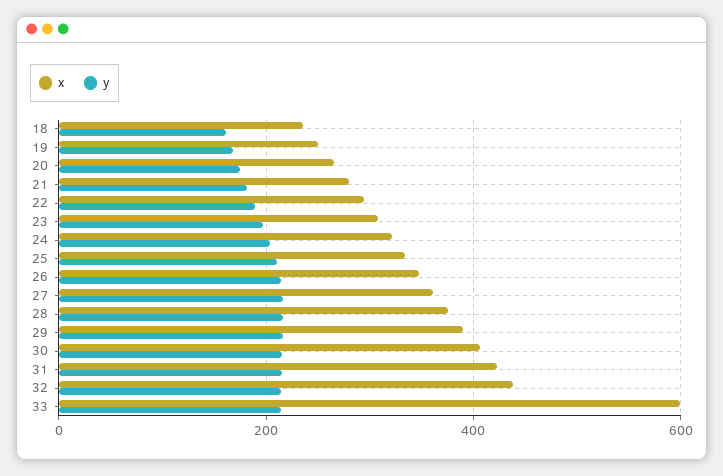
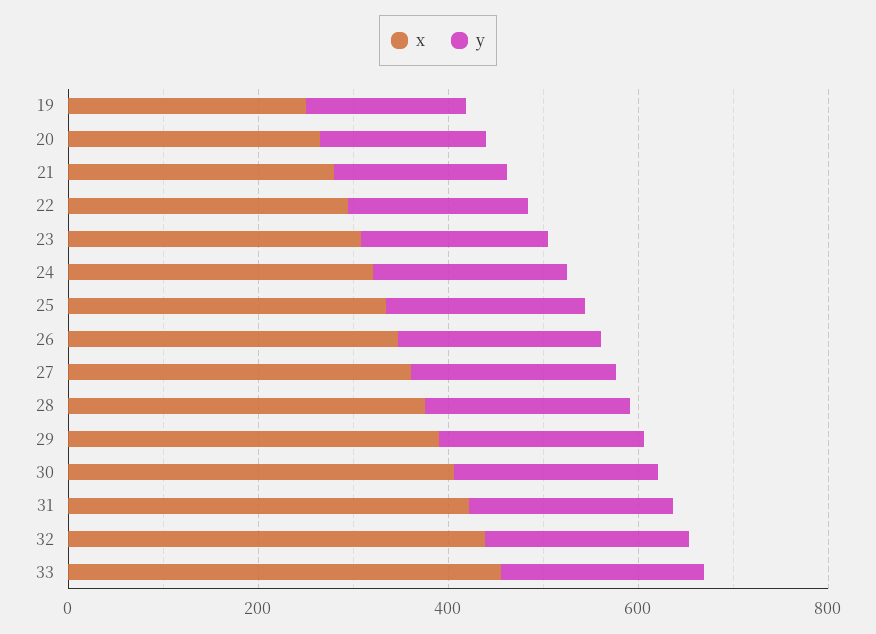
x, 18: 240 -> none
y, 18: 160 -> none
x, 33: 600 -> 450

